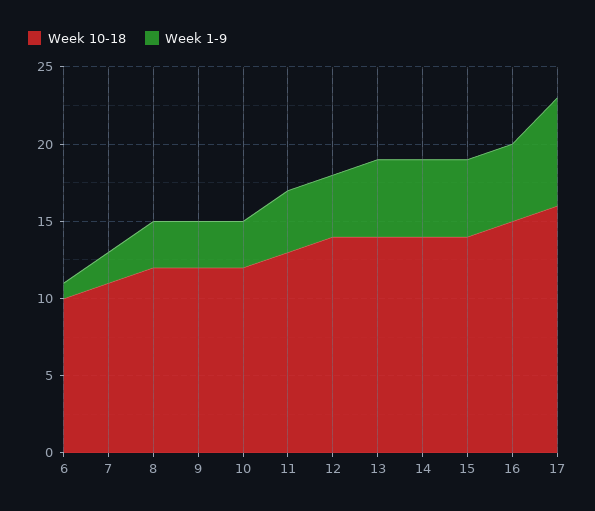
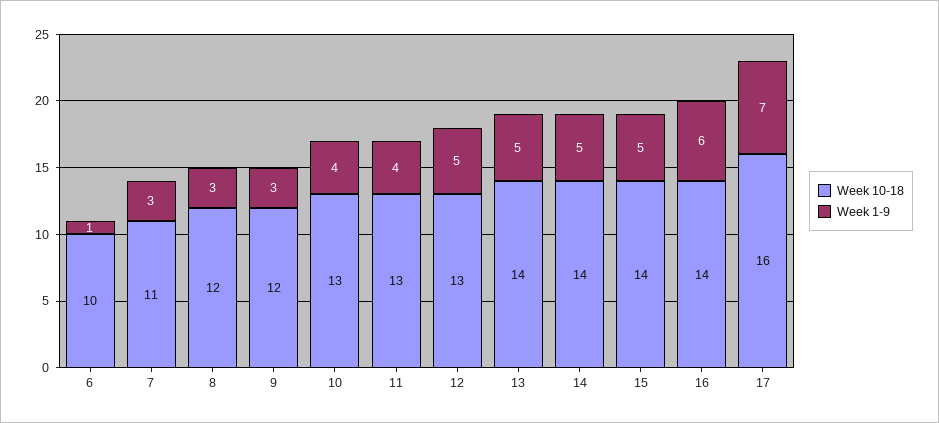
Week 1-9, 7: 2 -> 3
Week 10-18, 10: 12 -> 13
Week 1-9, 10: 3 -> 4
Week 10-18, 12: 14 -> 13
Week 1-9, 12: 4 -> 5
Week 10-18, 16: 15 -> 14
Week 1-9, 16: 5 -> 6

